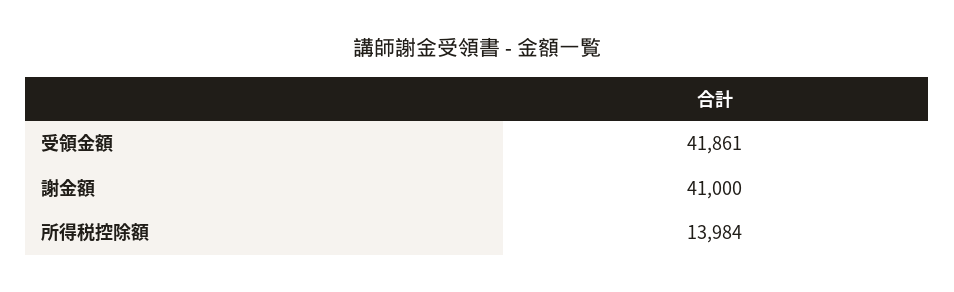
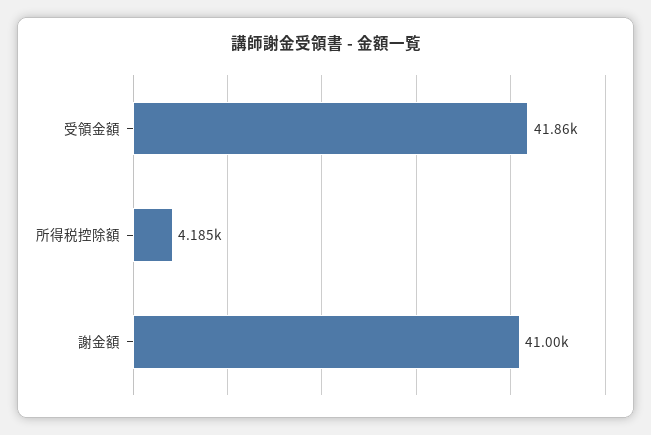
所得税控除額: 13984 -> 4185

